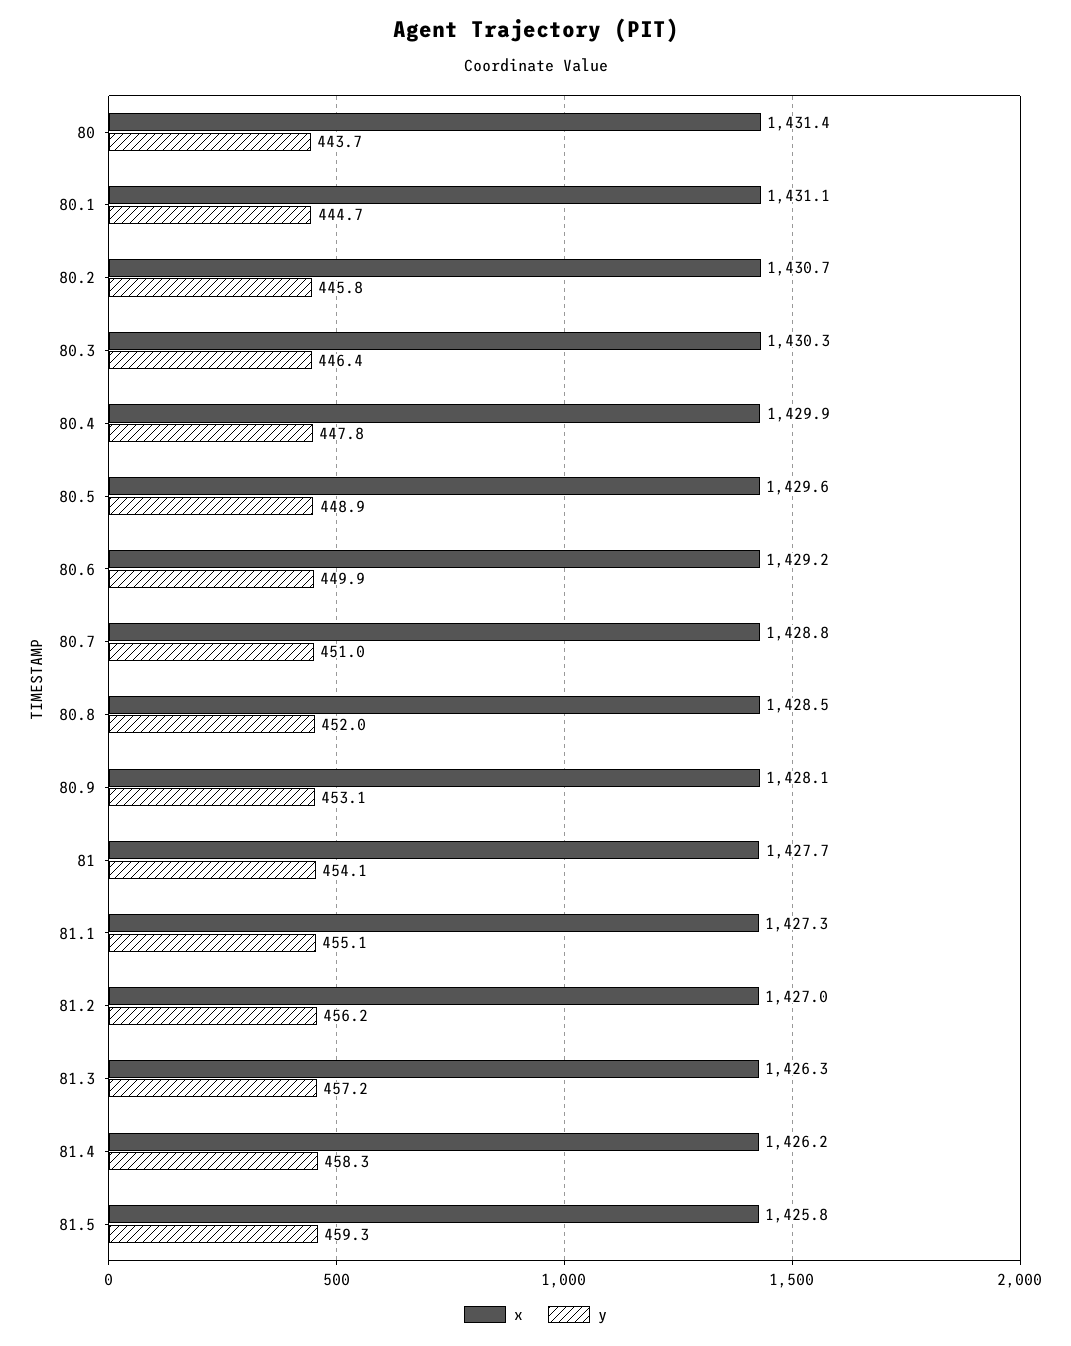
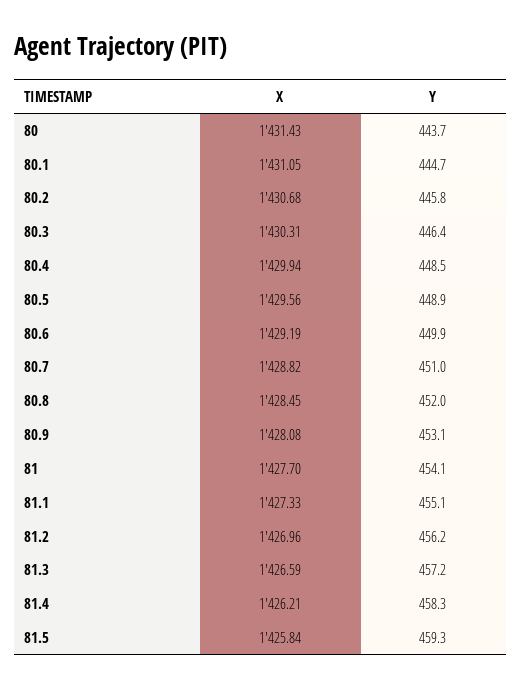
y, 80.4: 447.8 -> 448.5
x, 81.3: 1426.3 -> 1426.59

